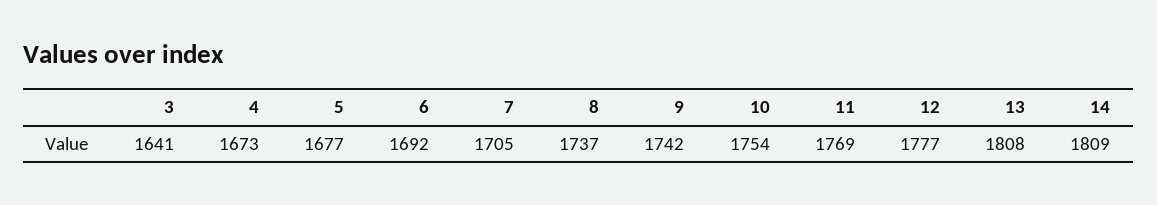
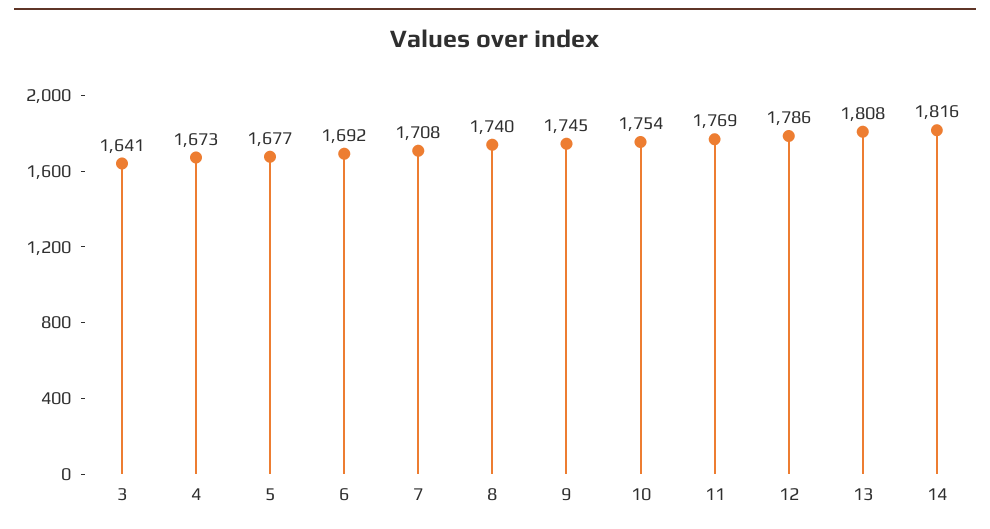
7: 1705 -> 1708
8: 1737 -> 1740
9: 1742 -> 1745
12: 1777 -> 1786
14: 1809 -> 1816

